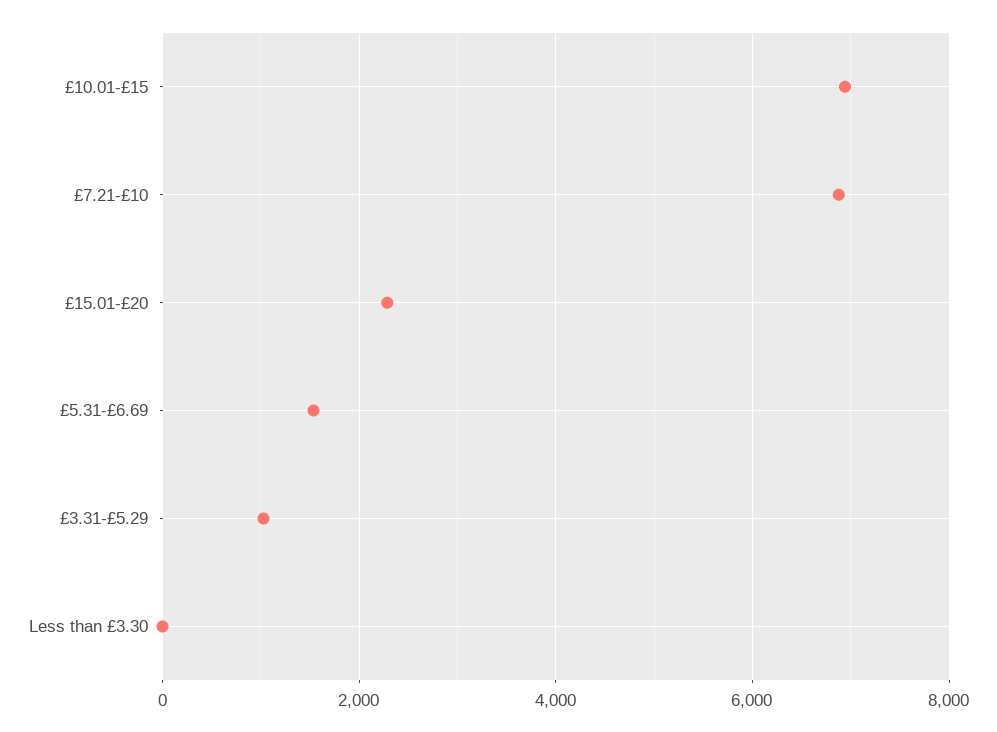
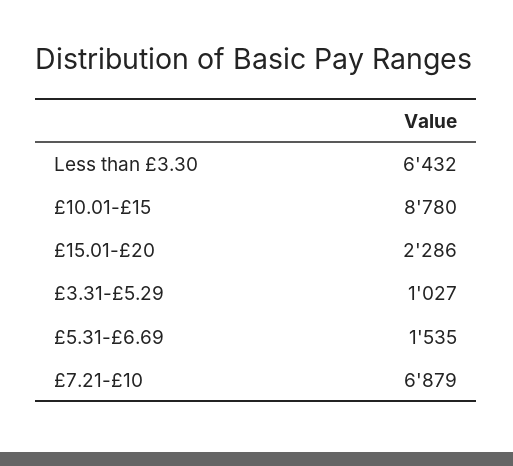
£10.01-£15: 7000 -> 8780
Less than £3.30: 0 -> 6432

